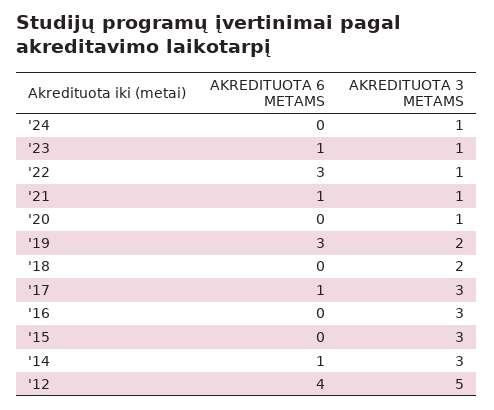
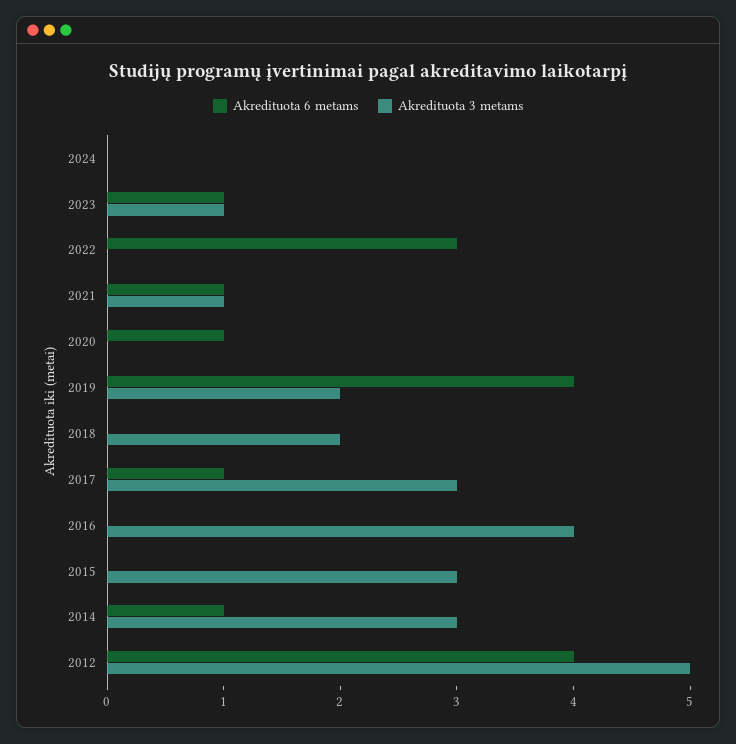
AKREDITUOTA 3 METAMS, '24: 1 -> 0
AKREDITUOTA 3 METAMS, '22: 1 -> 0
AKREDITUOTA 6 METAMS, '20: 0 -> 1
AKREDITUOTA 3 METAMS, '20: 1 -> 0
AKREDITUOTA 6 METAMS, '19: 3 -> 4
AKREDITUOTA 3 METAMS, '16: 3 -> 4

